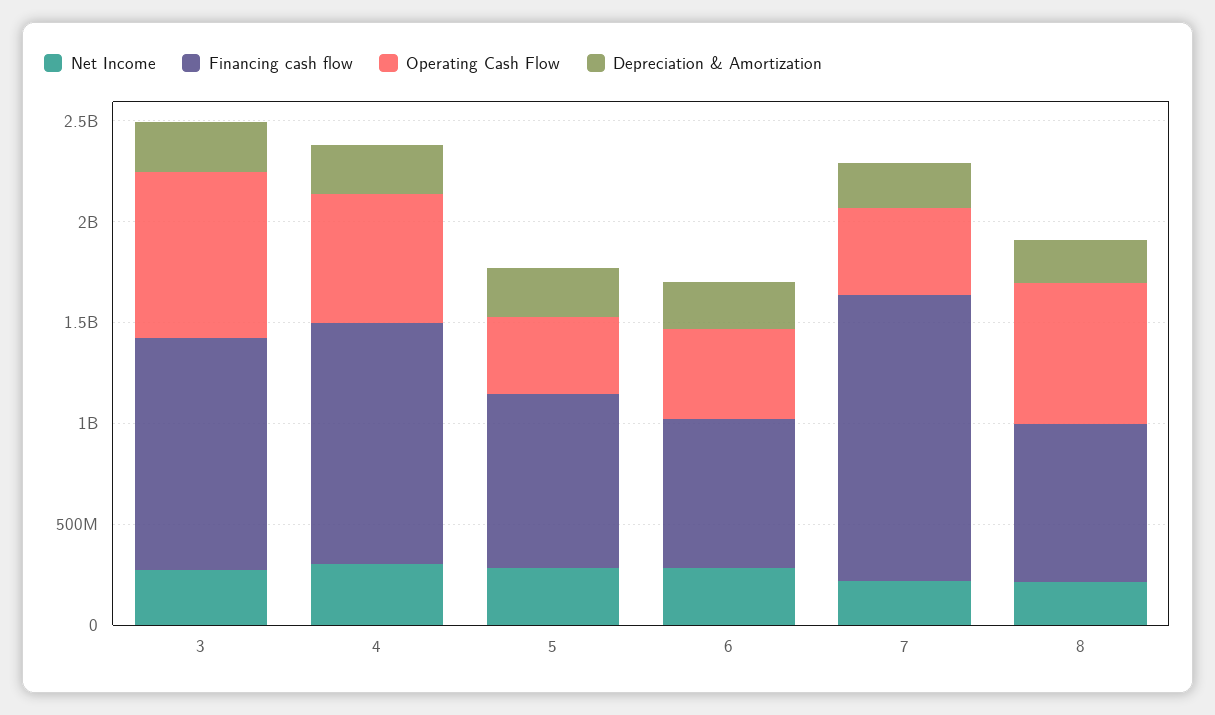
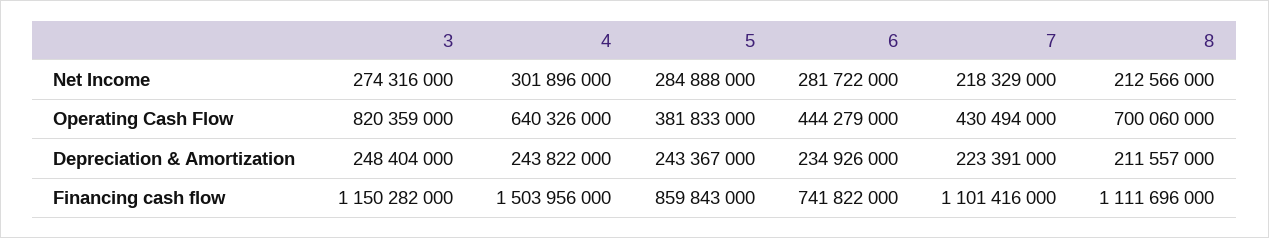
Financing cash flow, 4: 1200000000 -> 1503956000
Financing cash flow, 7: 1400000000 -> 1101416000
Financing cash flow, 8: 800000000 -> 1111696000

